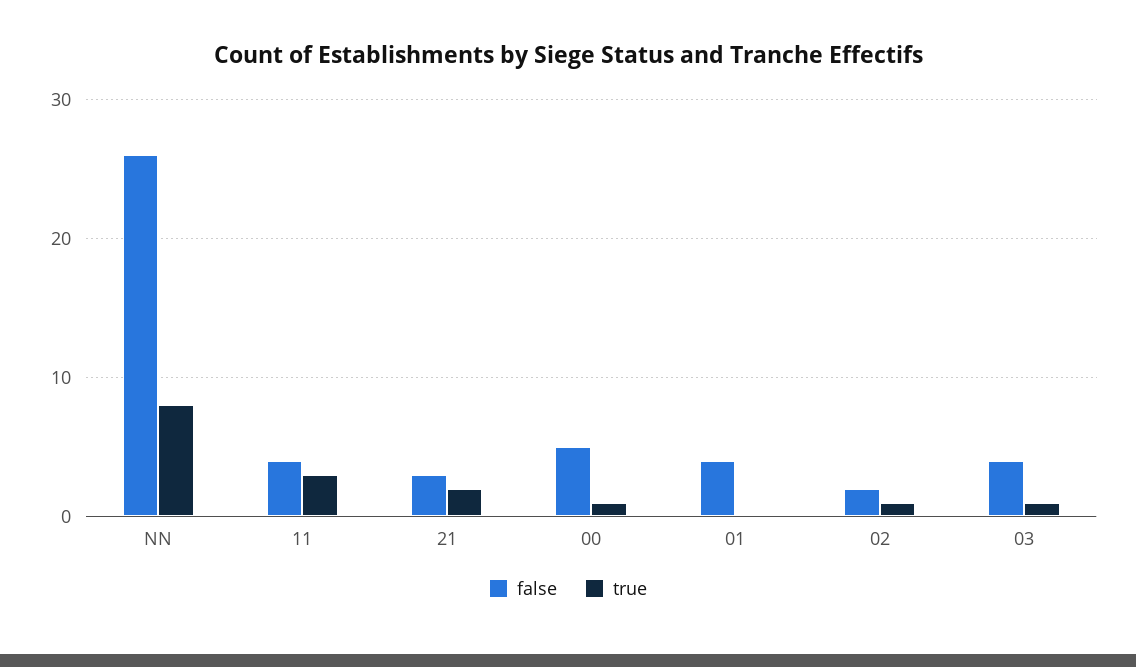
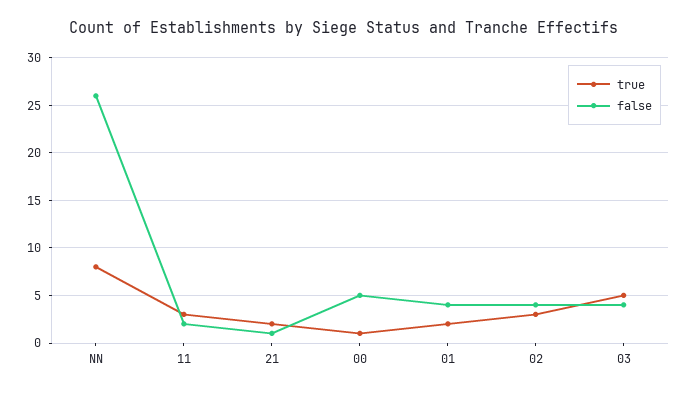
false, 11: 4 -> 2
false, 21: 3 -> 1
true, 01: 0 -> 2
false, 02: 2 -> 4
true, 02: 1 -> 3
true, 03: 1 -> 5

